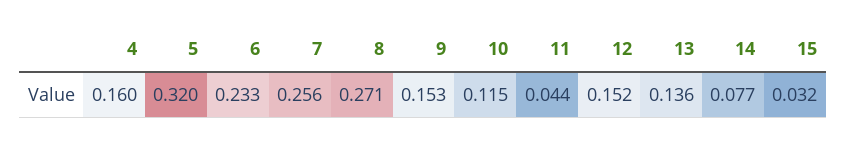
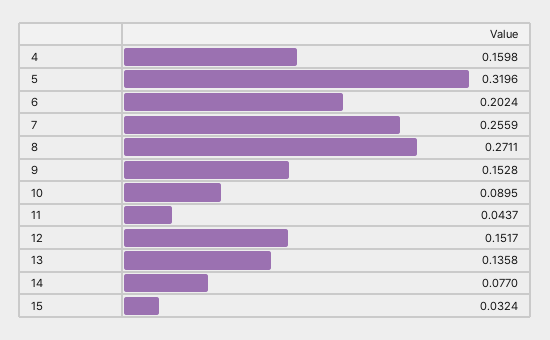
6: 0.233 -> 0.2024
10: 0.115 -> 0.0895

